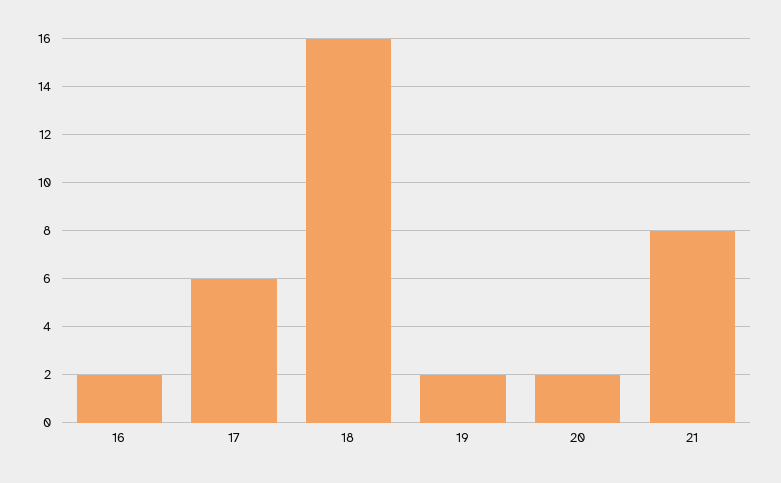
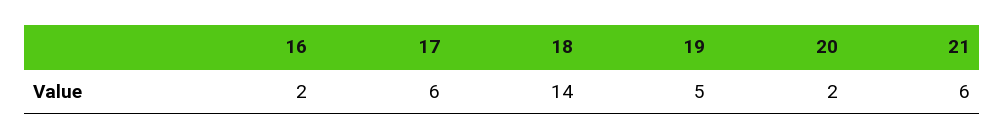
18: 16 -> 14
19: 2 -> 5
21: 8 -> 6

